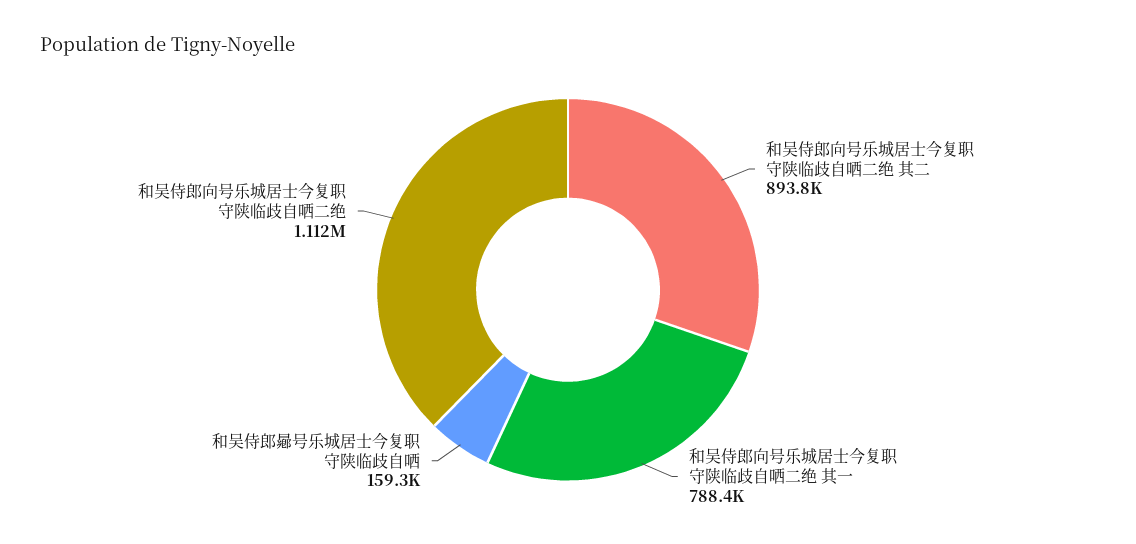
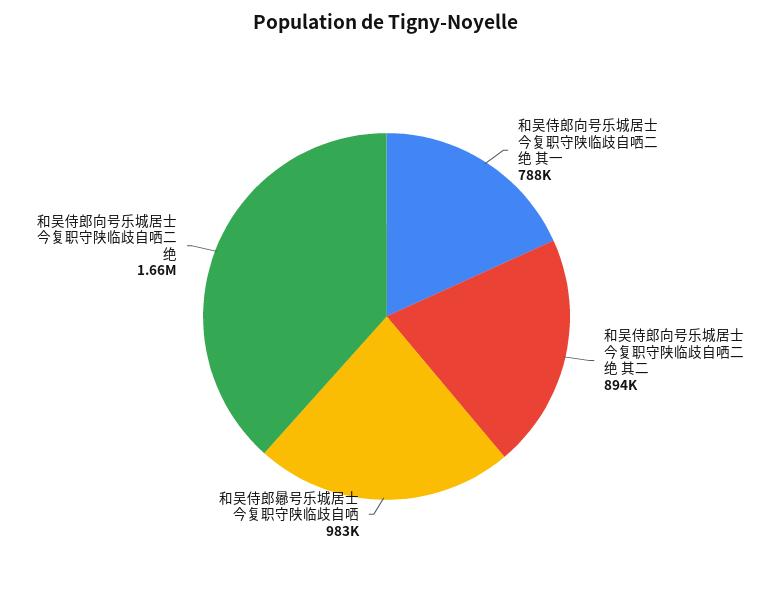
和吴侍郎曏号乐城居士今复职守陕临歧自哂: 159300 -> 983000
和吴侍郎向号乐城居士今复职守陕临歧自哂二绝: 1112000 -> 1660000

